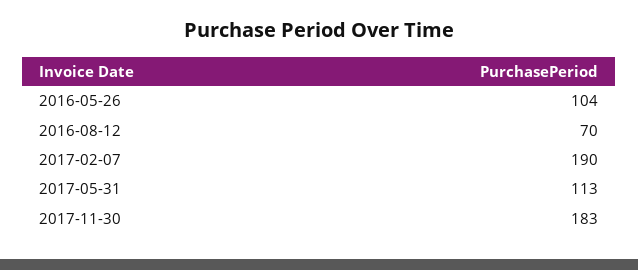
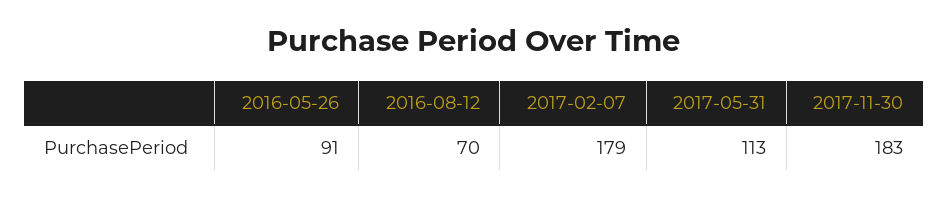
2016-05-26: 104 -> 91
2017-02-07: 190 -> 179

